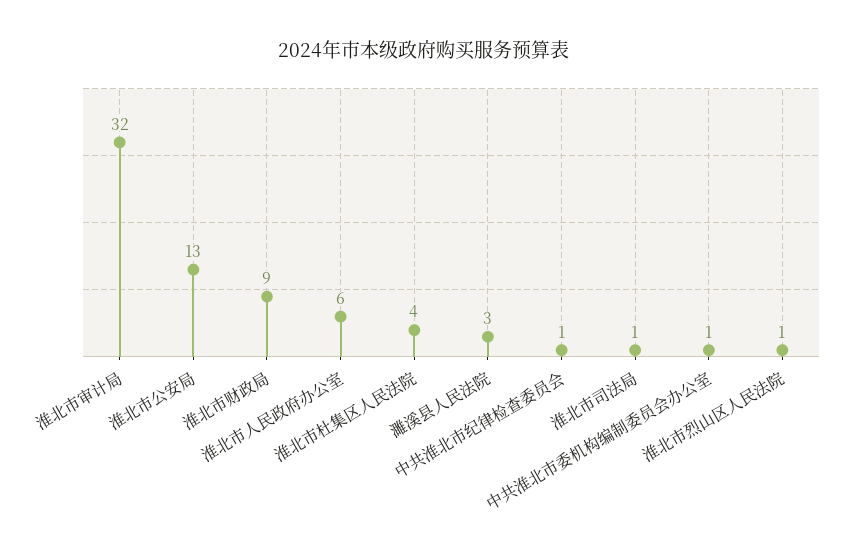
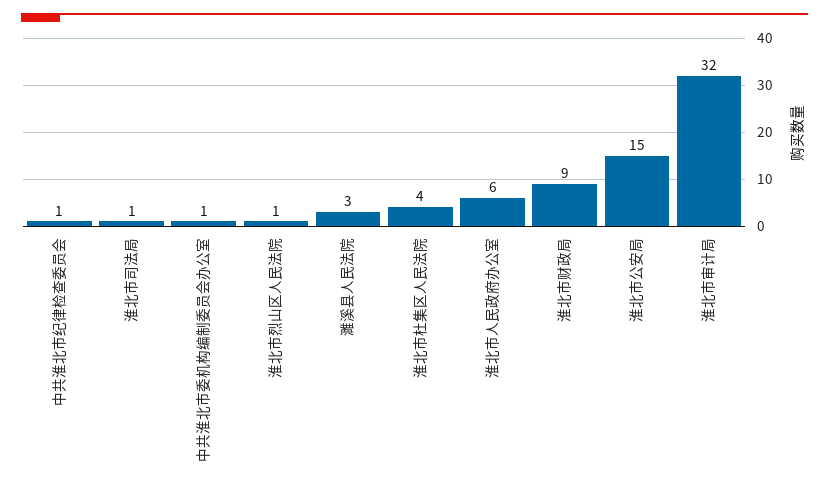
淮北市公安局: 13 -> 15

